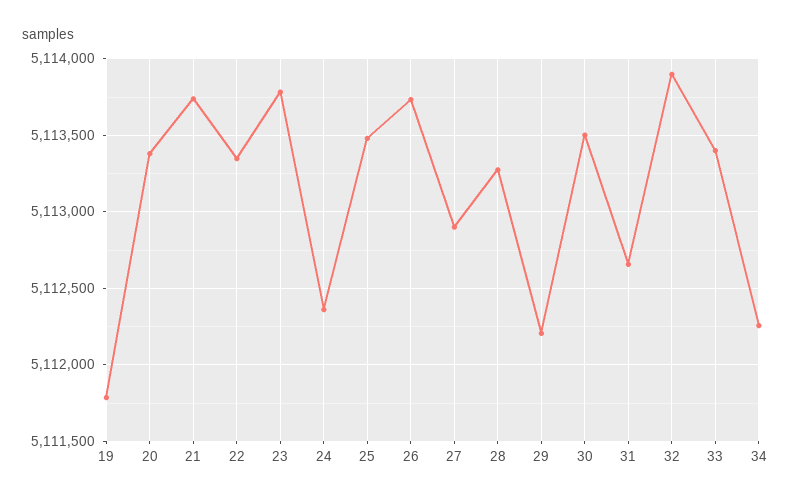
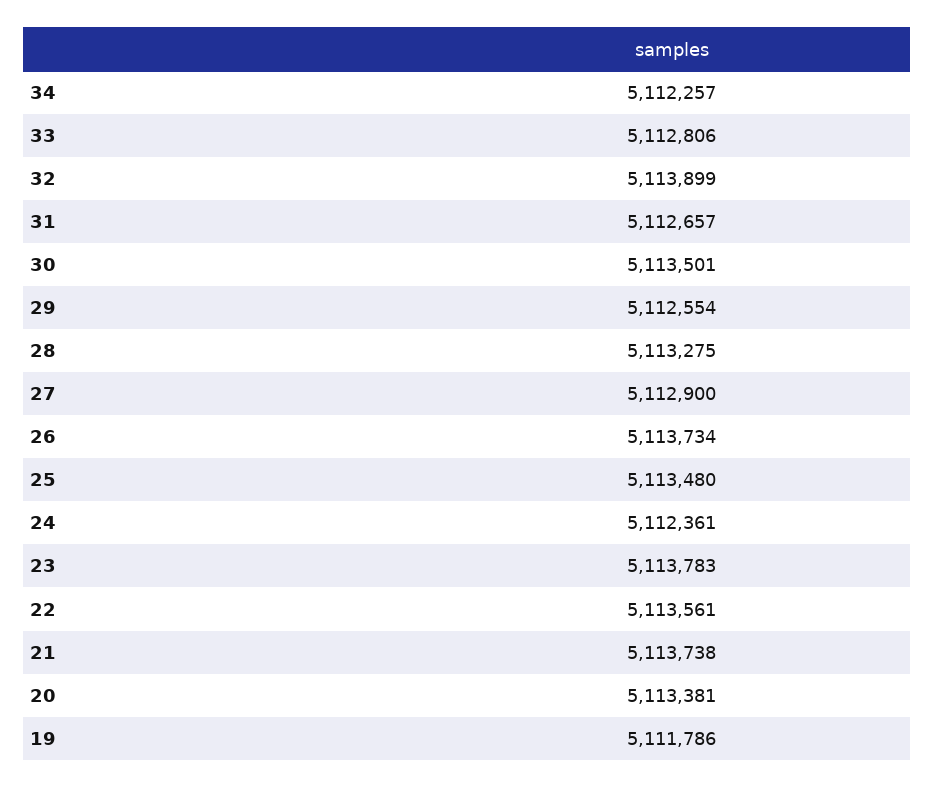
22: 5113350 -> 5113561
29: 5112200 -> 5112554
33: 5113400 -> 5112806

